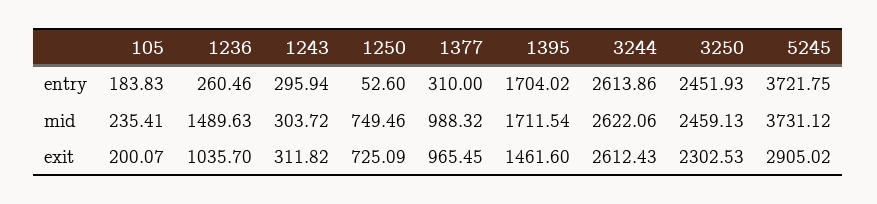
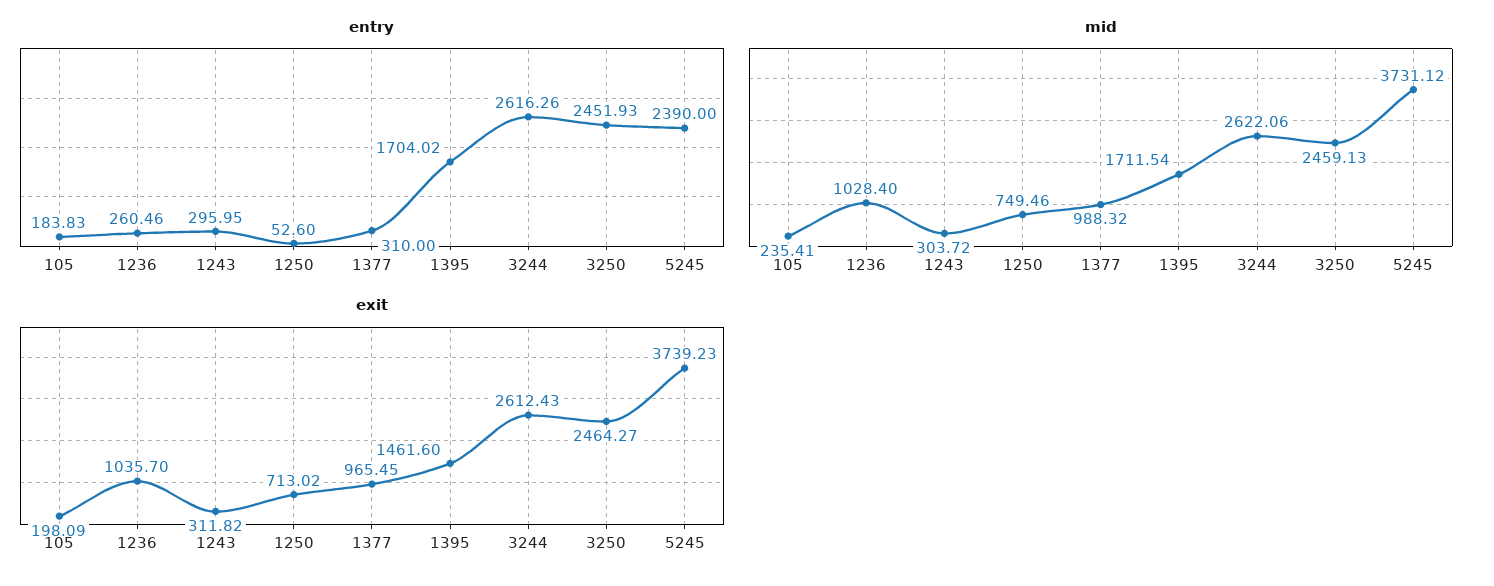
entry, 1243: 295.94 -> 295.95
entry, 3244: 2613.86 -> 2616.26
entry, 5245: 3721.75 -> 2390
mid, 1236: 1489.63 -> 1028.4
exit, 105: 200.07 -> 198.09
exit, 1250: 725.09 -> 713.02
exit, 3250: 2302.53 -> 2464.27
exit, 5245: 2905.02 -> 3739.23

